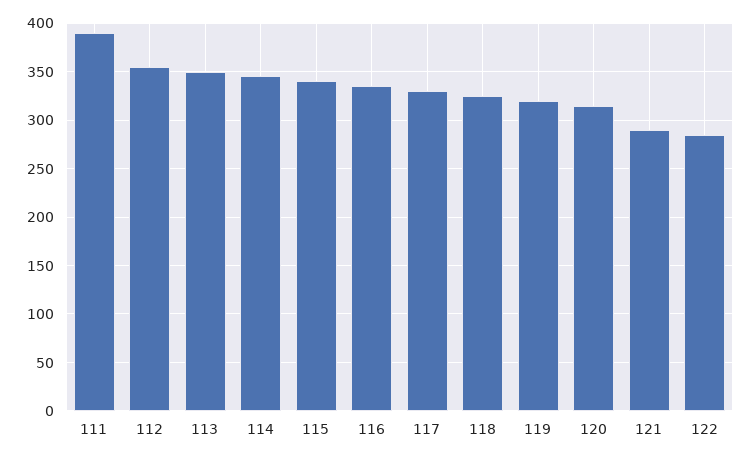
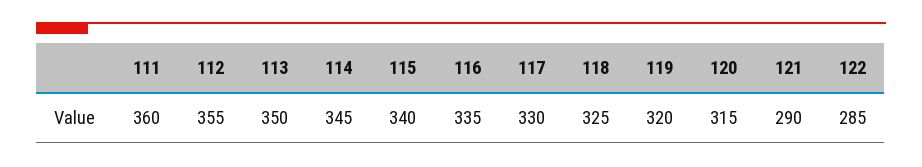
111: 390 -> 360

